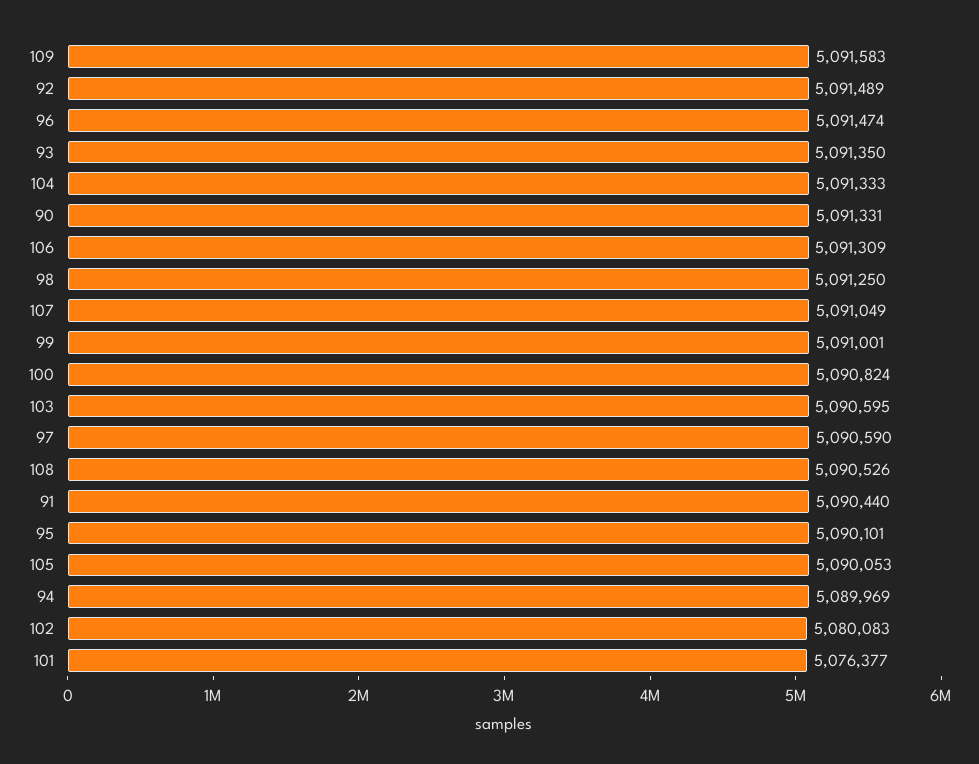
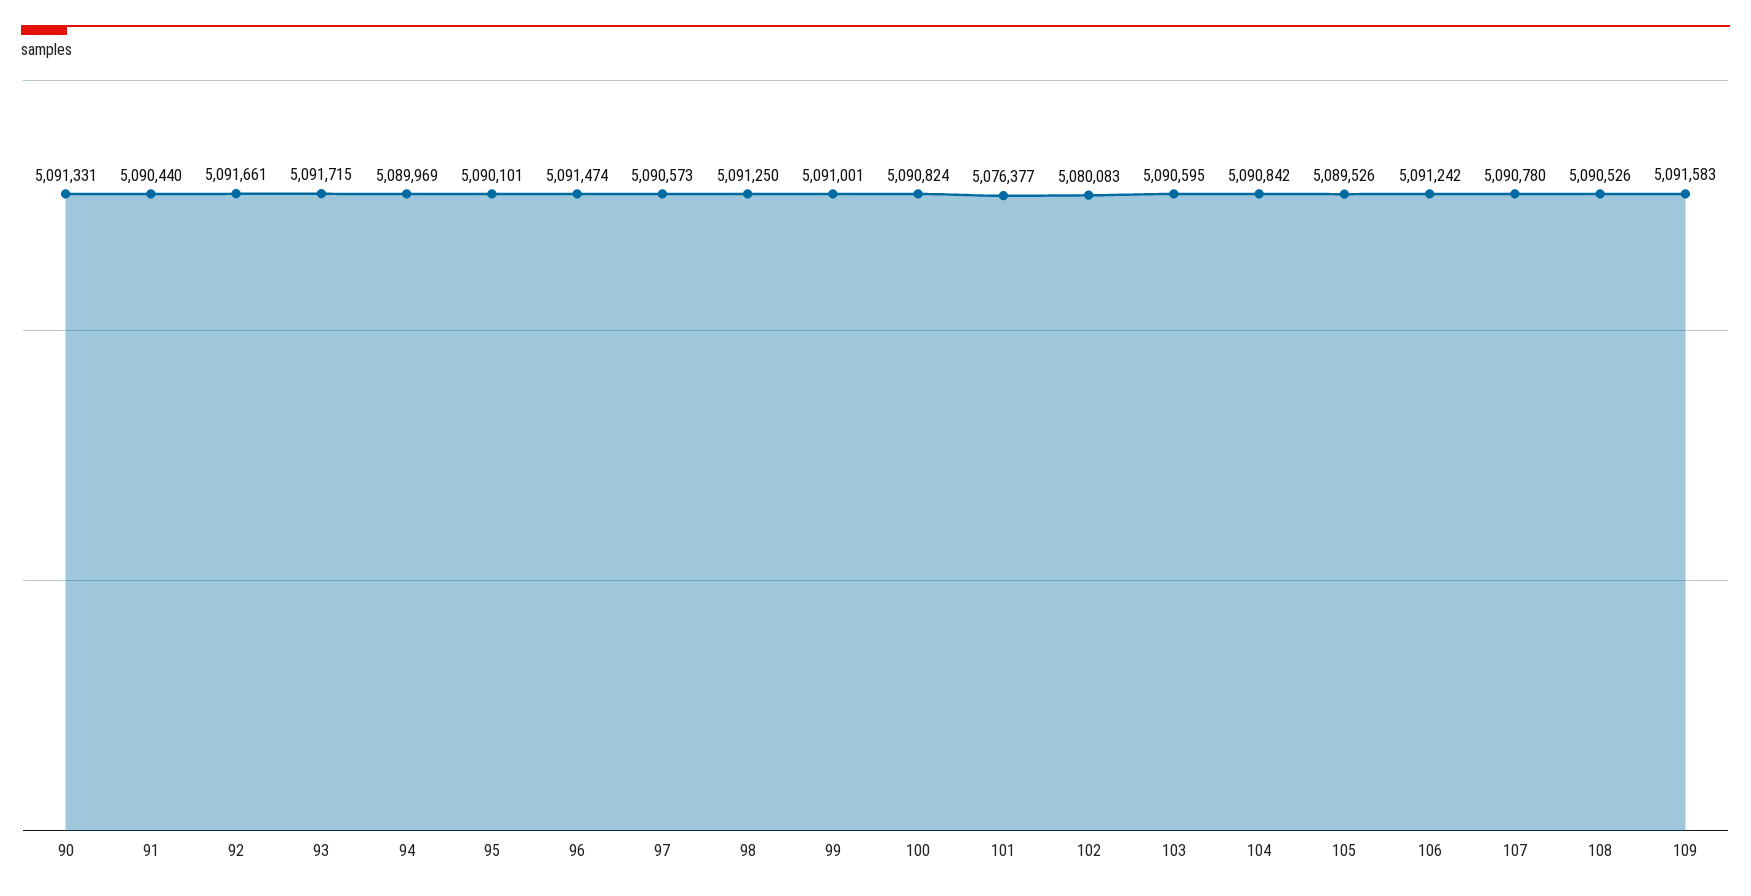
92: 5091489 -> 5091661
93: 5091350 -> 5091715
104: 5091333 -> 5090842
106: 5091309 -> 5091242
107: 5091049 -> 5090780
97: 5090590 -> 5090573
105: 5090053 -> 5089526

